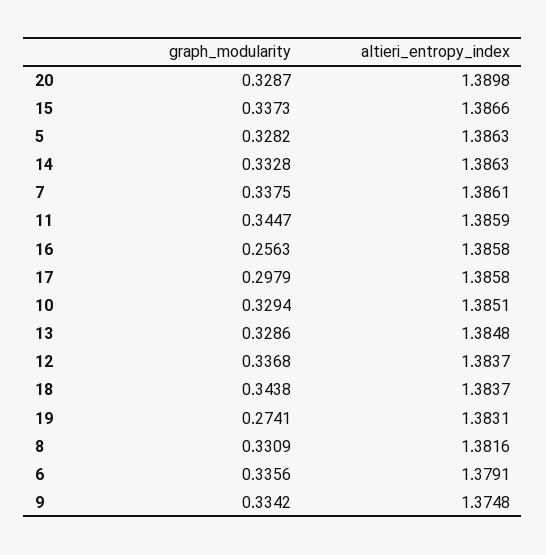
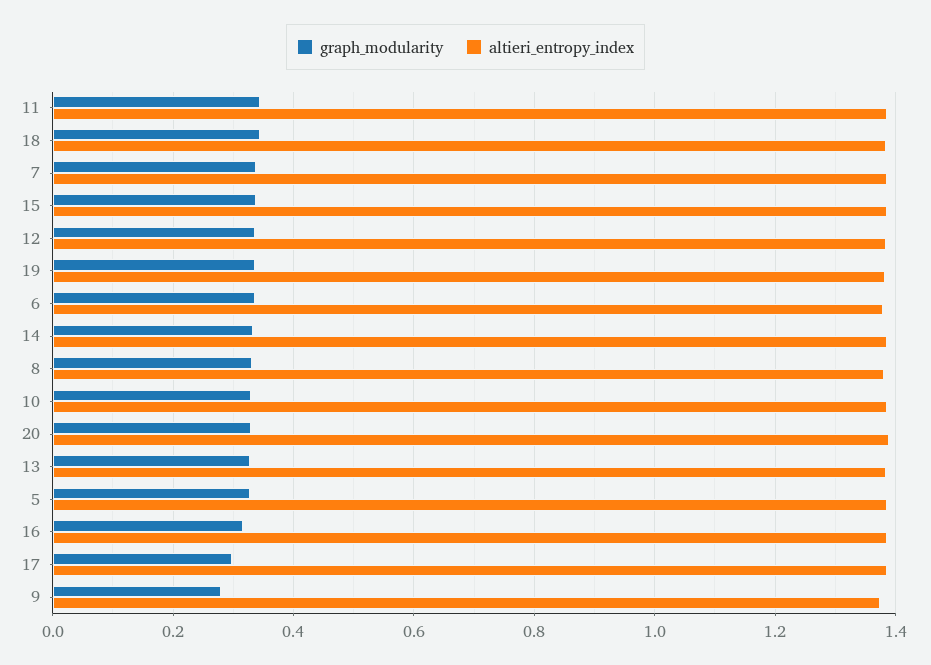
graph_modularity, 16: 0.2563 -> 0.32
graph_modularity, 19: 0.2741 -> 0.34
graph_modularity, 9: 0.3342 -> 0.28

